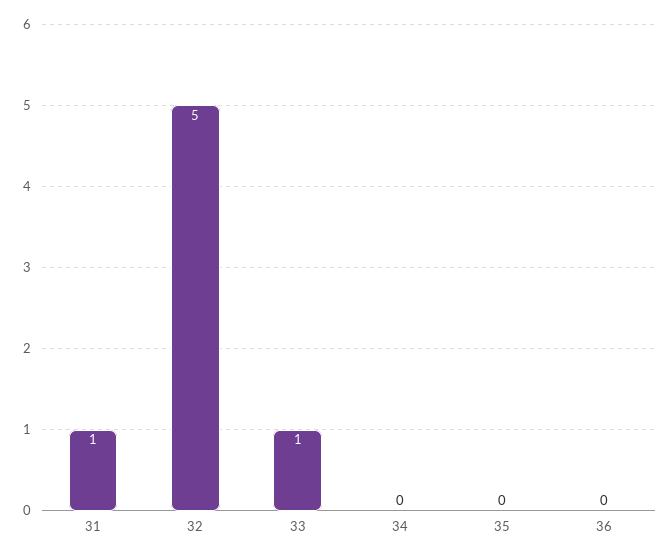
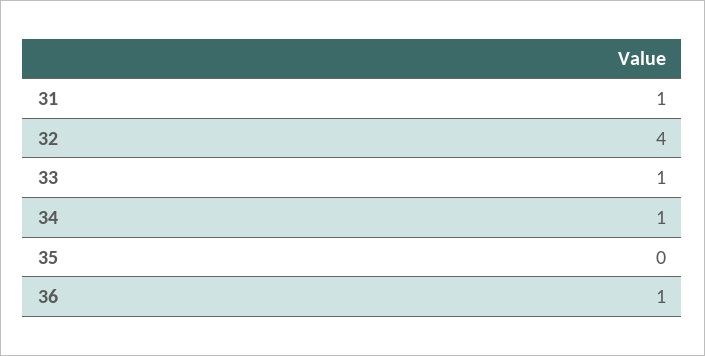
32: 5 -> 4
34: 0 -> 1
36: 0 -> 1

